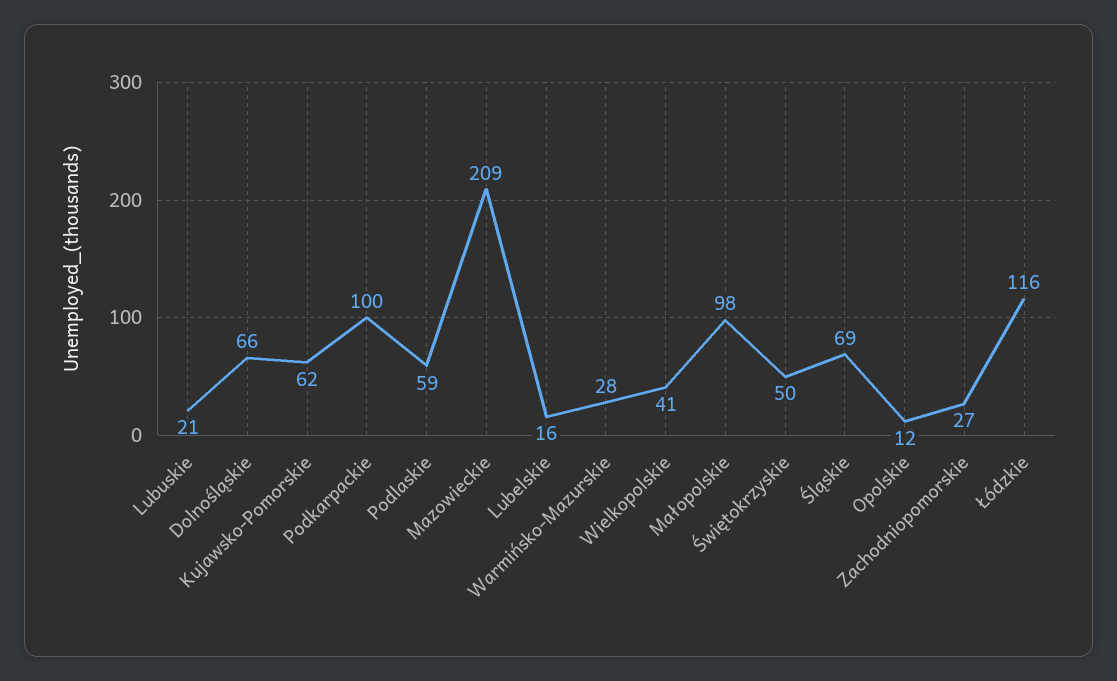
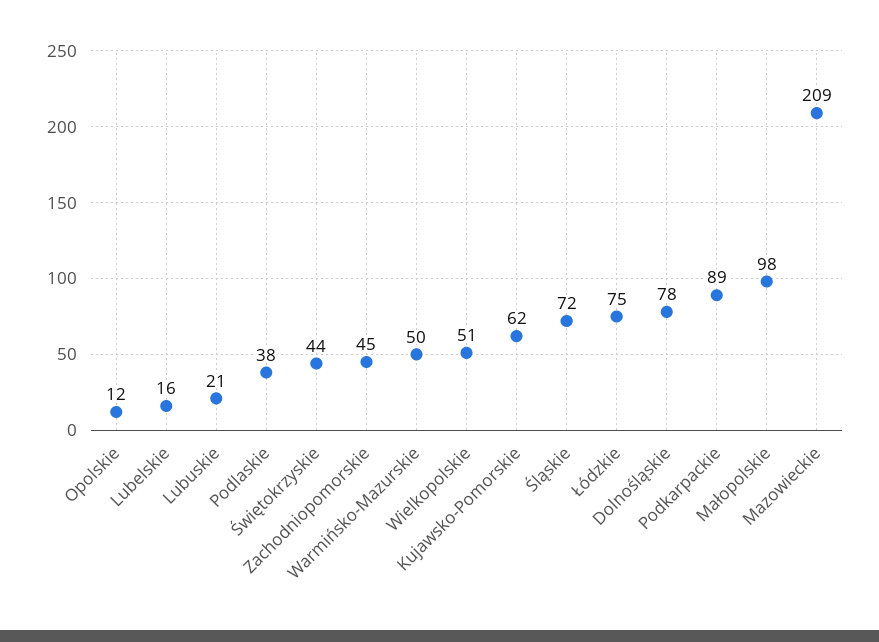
Dolnośląskie: 66 -> 78
Podkarpackie: 100 -> 89
Podlaskie: 59 -> 38
Warmińsko-Mazurskie: 28 -> 50
Wielkopolskie: 41 -> 51
Świętokrzyskie: 50 -> 44
Śląskie: 69 -> 72
Zachodniopomorskie: 27 -> 45
Łódzkie: 116 -> 75

